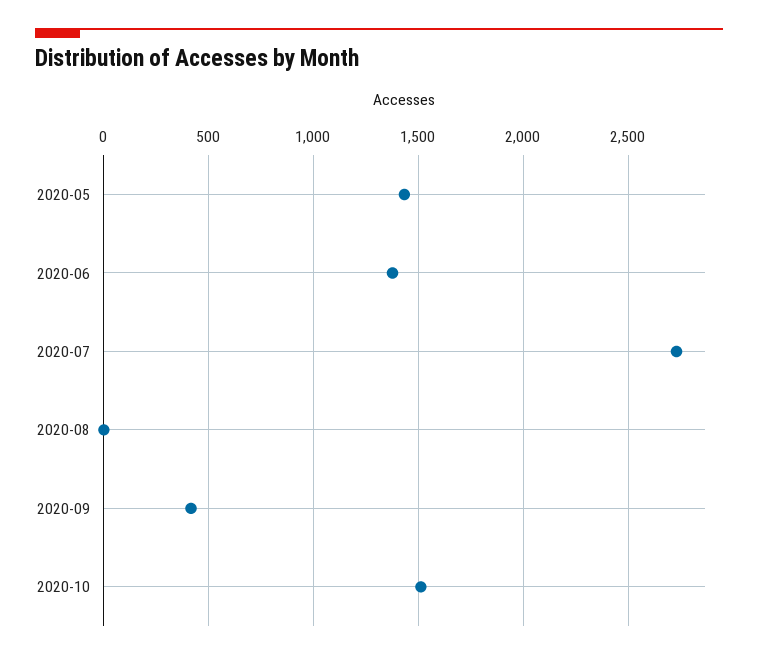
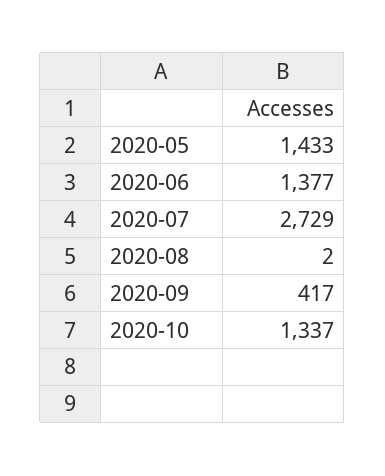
2020-10: 1500 -> 1337

